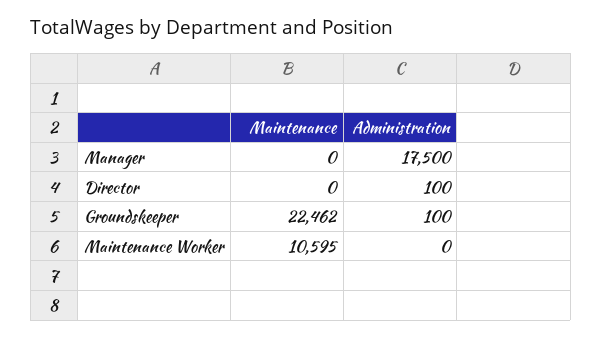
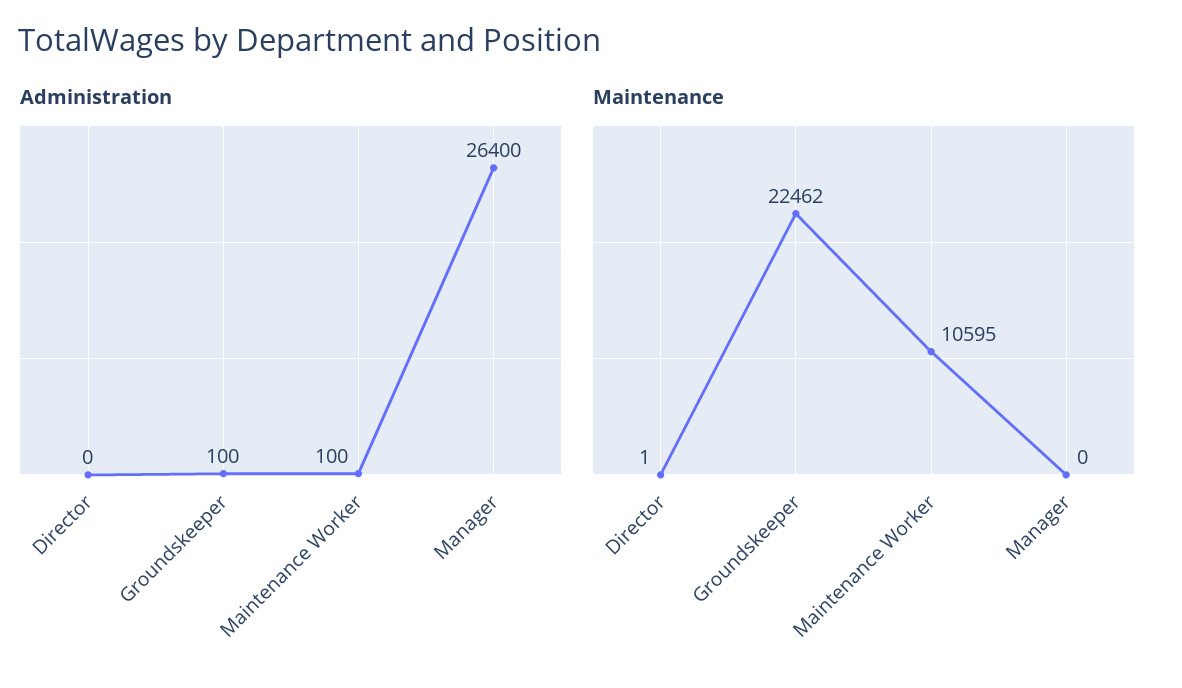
Administration, Manager: 17500 -> 26400
Maintenance, Director: 0 -> 1
Administration, Director: 100 -> 0
Administration, Maintenance Worker: 0 -> 100

